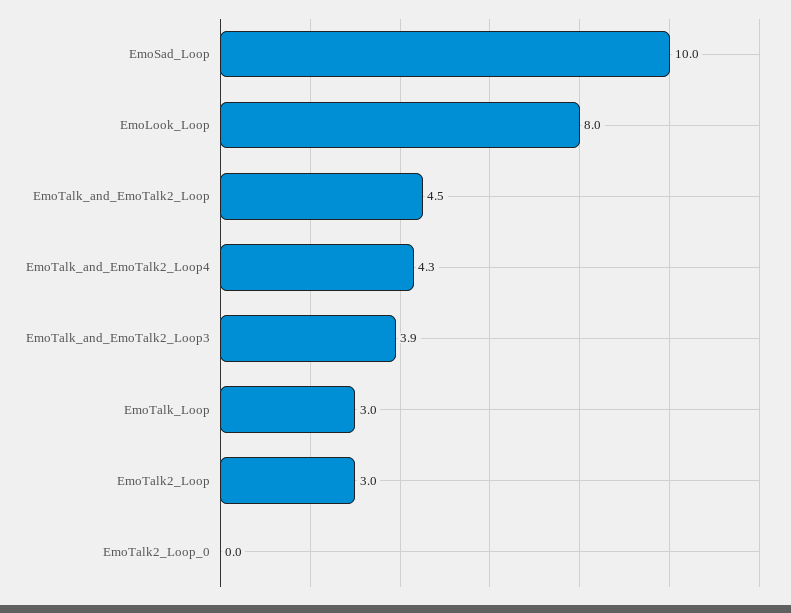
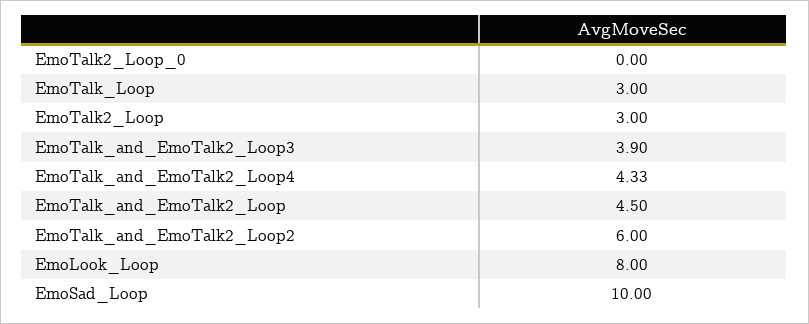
EmoTalk_and_EmoTalk2_Loop2: none -> 6

